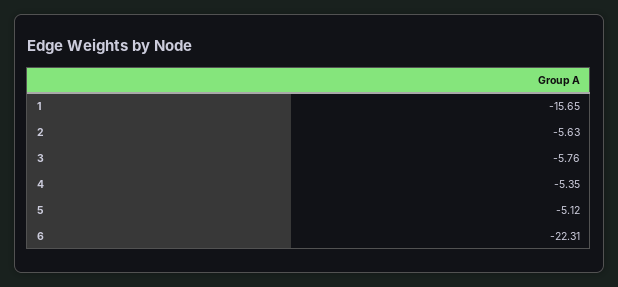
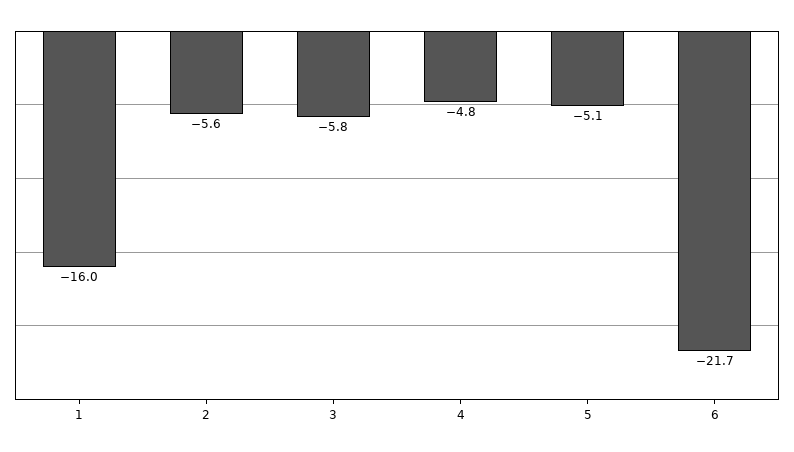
1: -15.65 -> -16
4: -5.35 -> -4.8
6: -22.31 -> -21.7

